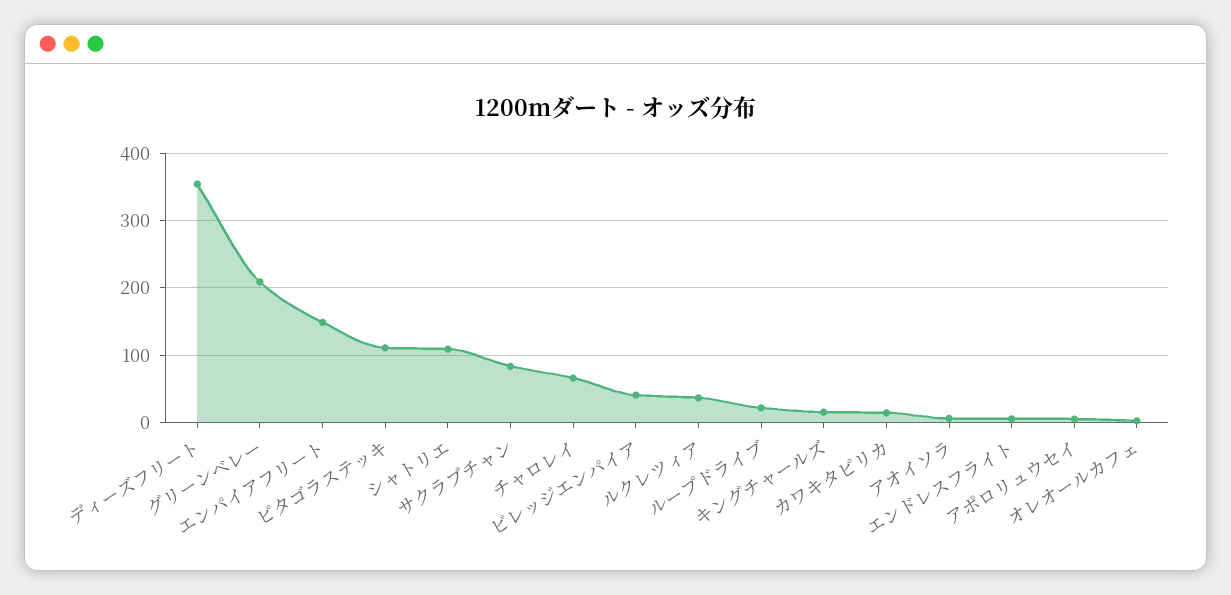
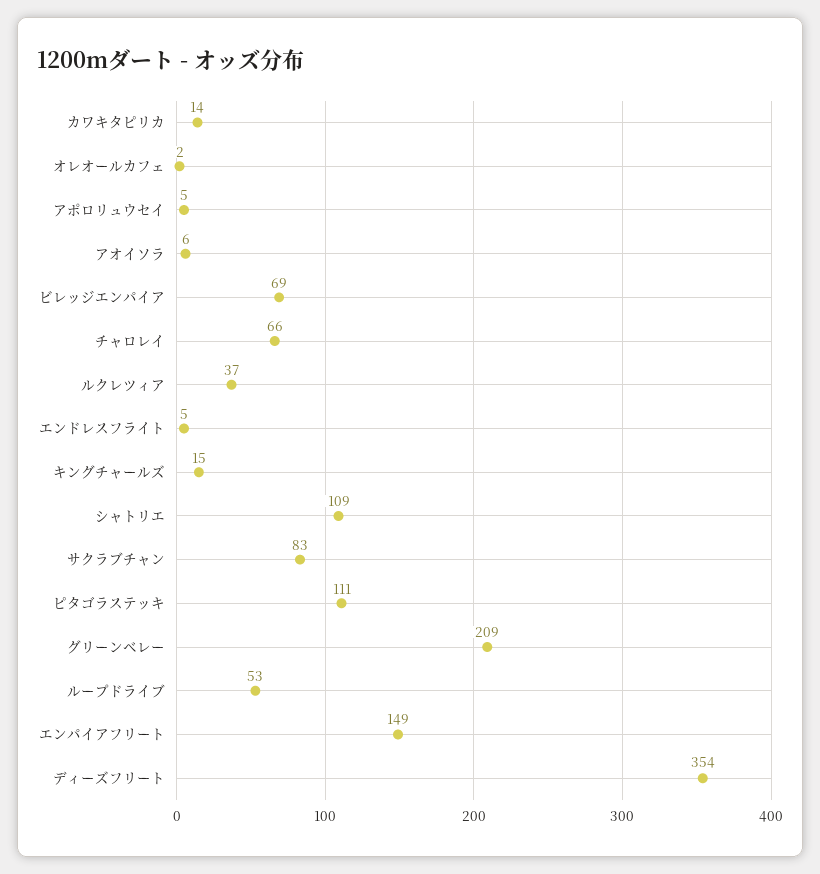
ビレッジエンパイア: 40 -> 69
ループドライブ: 20 -> 53

